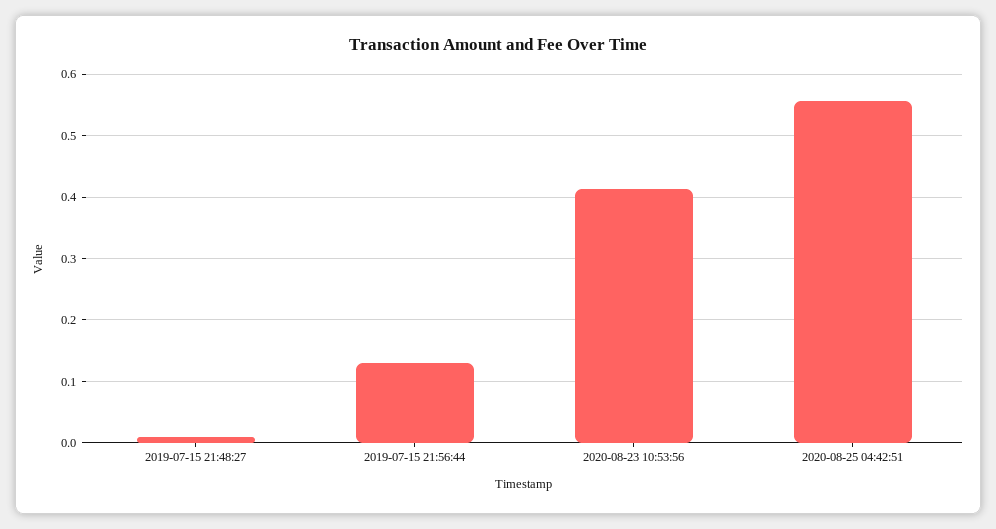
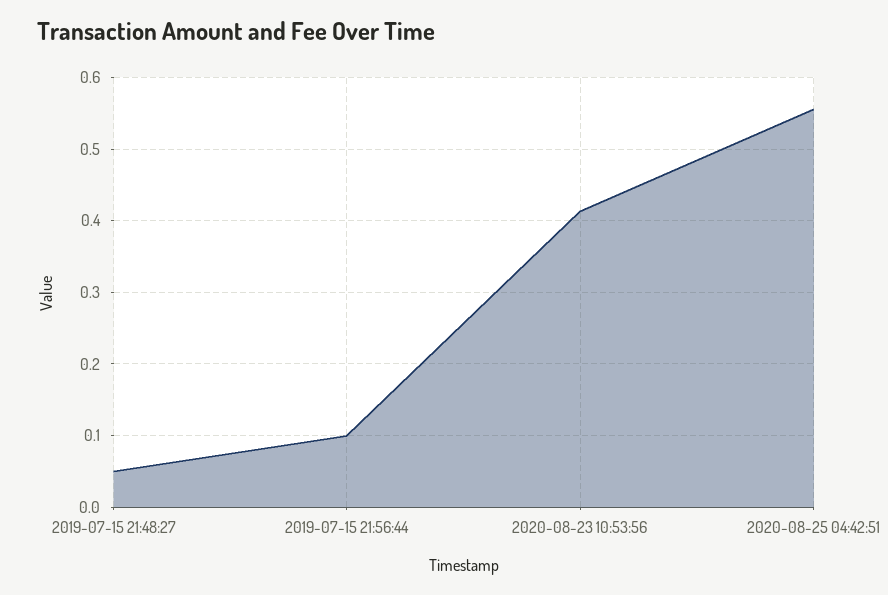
2019-07-15 21:48:27: 0.01 -> 0.05
2019-07-15 21:56:44: 0.13 -> 0.1

